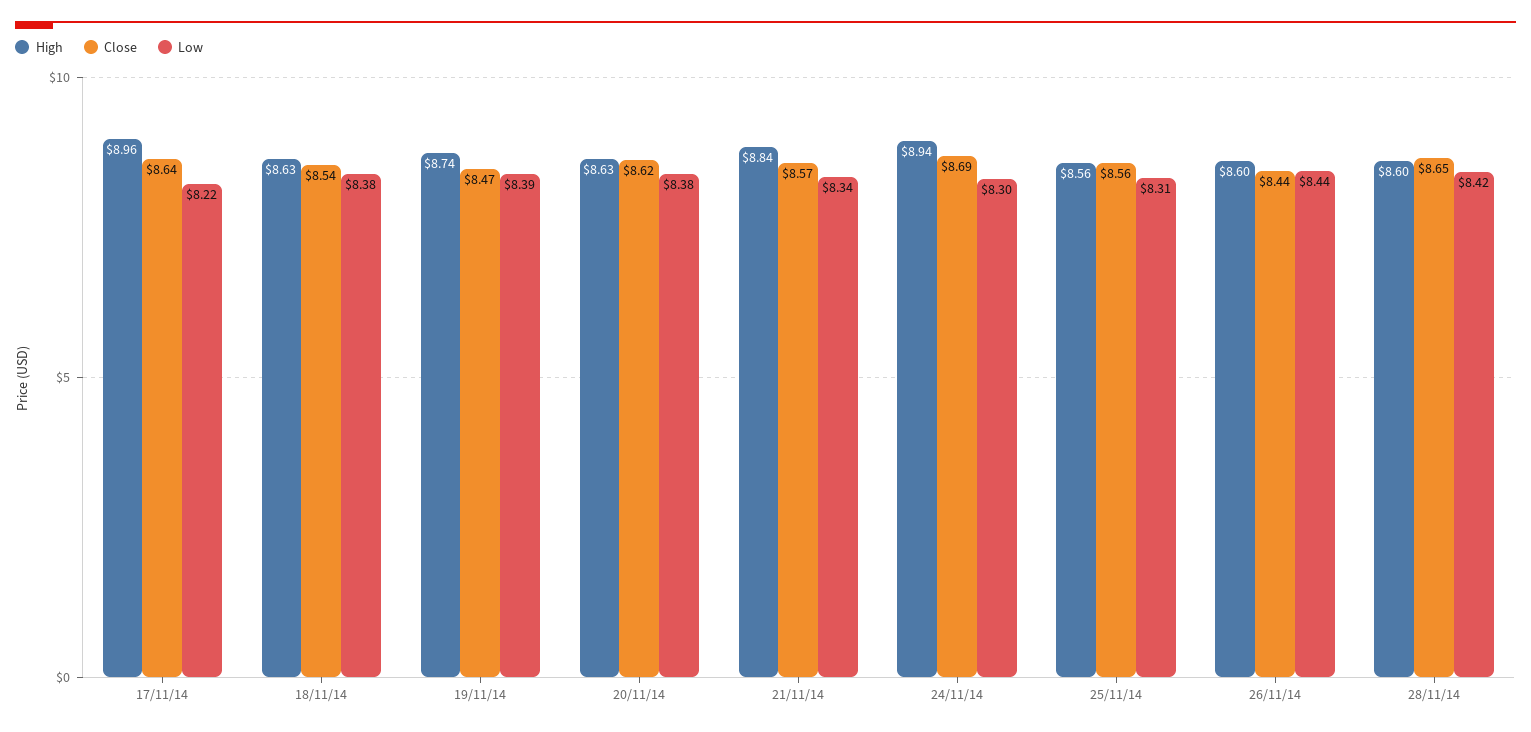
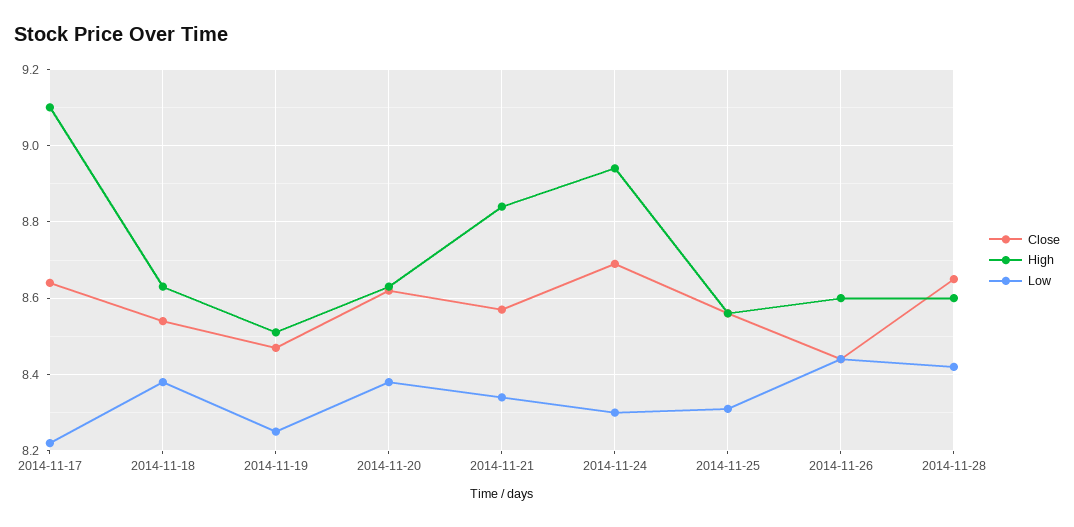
High, 17/11/14: 8.96 -> 9.1
High, 19/11/14: 8.74 -> 8.5
Low, 19/11/14: 8.39 -> 8.25

